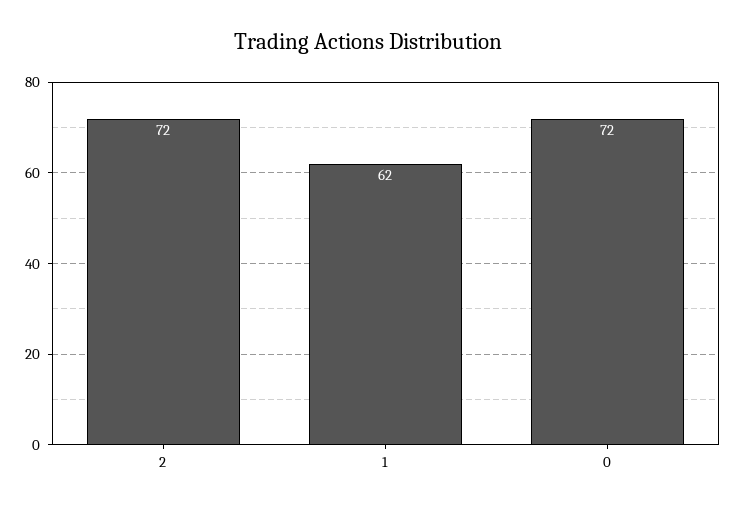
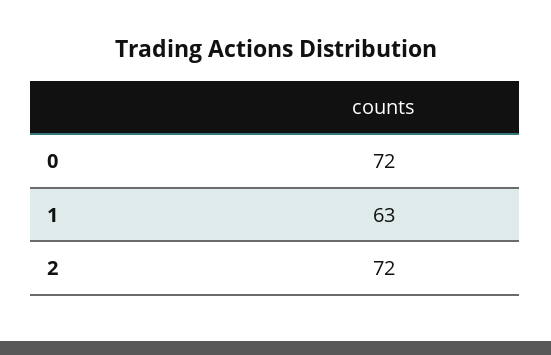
1: 62 -> 63

